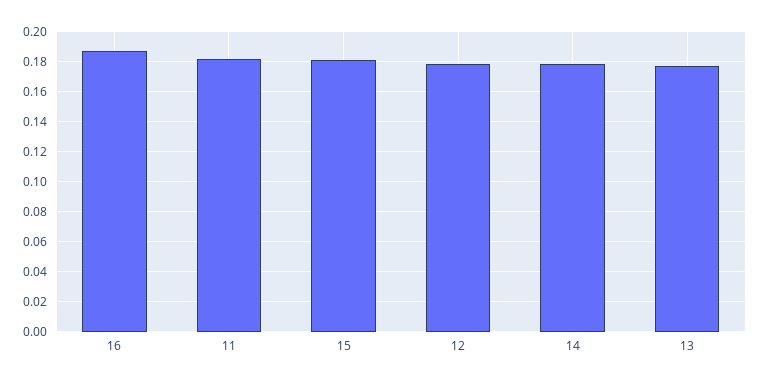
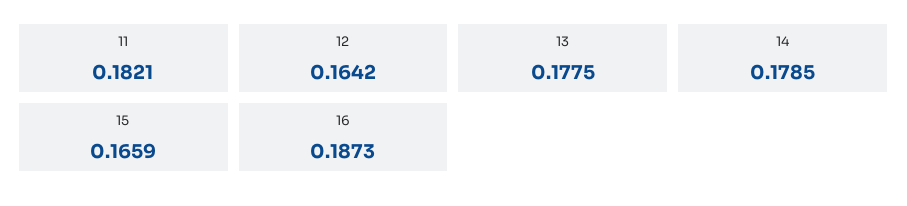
15: 0.18 -> 0.1659
12: 0.18 -> 0.1642

